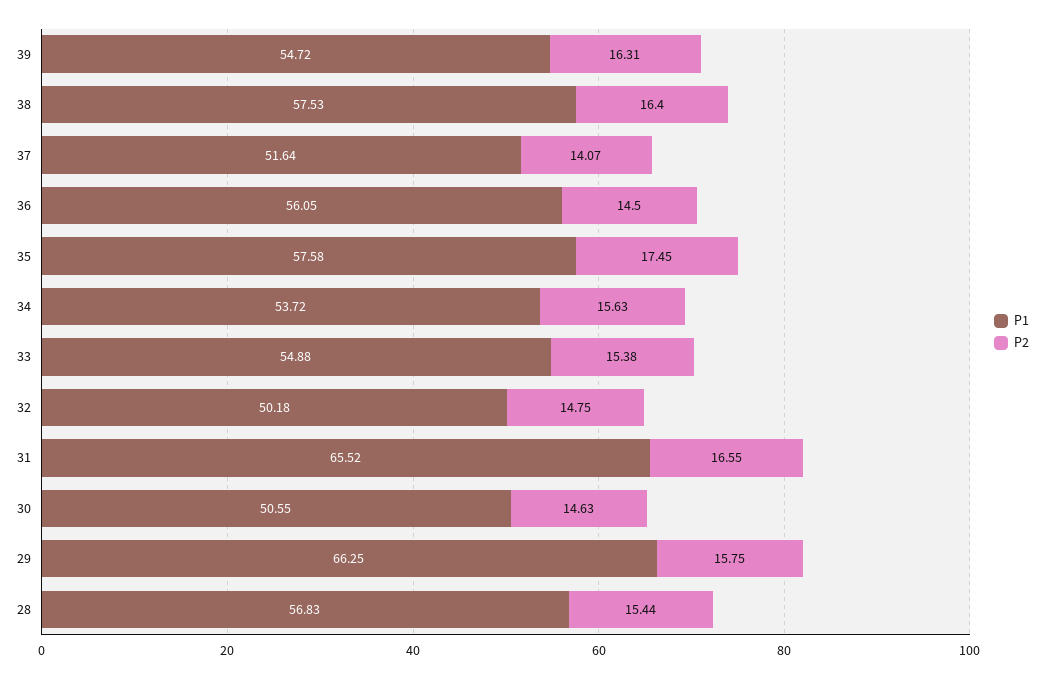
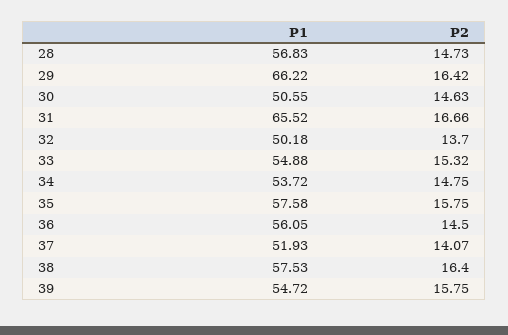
P2, 39: 16.31 -> 15.75
P1, 37: 51.64 -> 51.93
P2, 35: 17.45 -> 15.75
P2, 34: 15.63 -> 14.75
P2, 33: 15.38 -> 15.32
P2, 32: 14.75 -> 13.7
P2, 31: 16.55 -> 16.66
P1, 29: 66.25 -> 66.22
P2, 29: 15.75 -> 16.42
P2, 28: 15.44 -> 14.73

